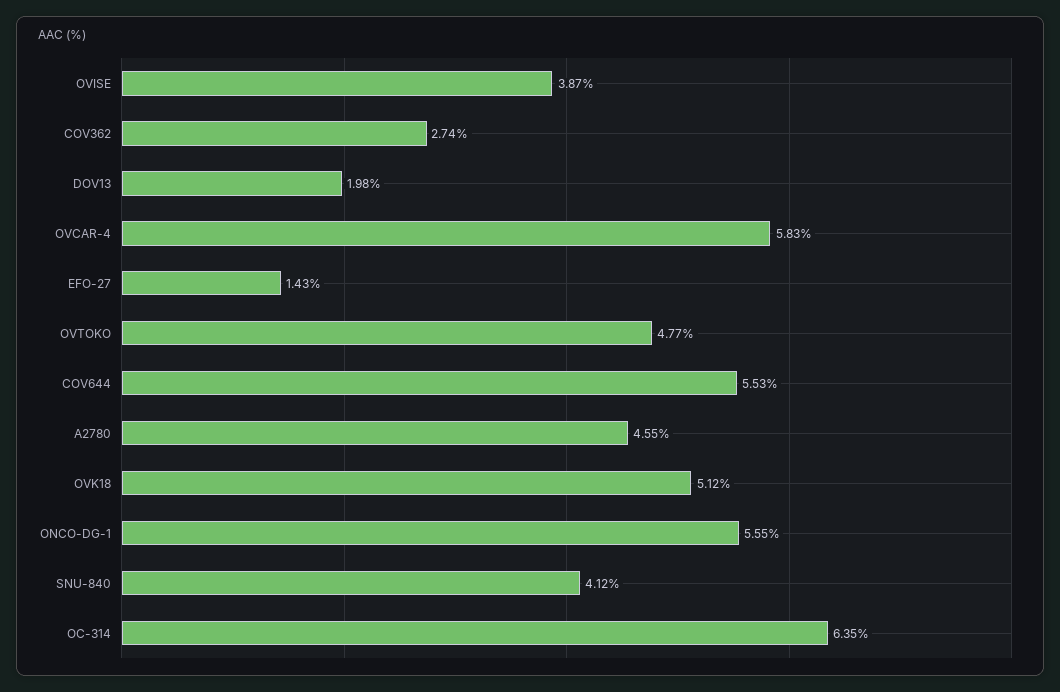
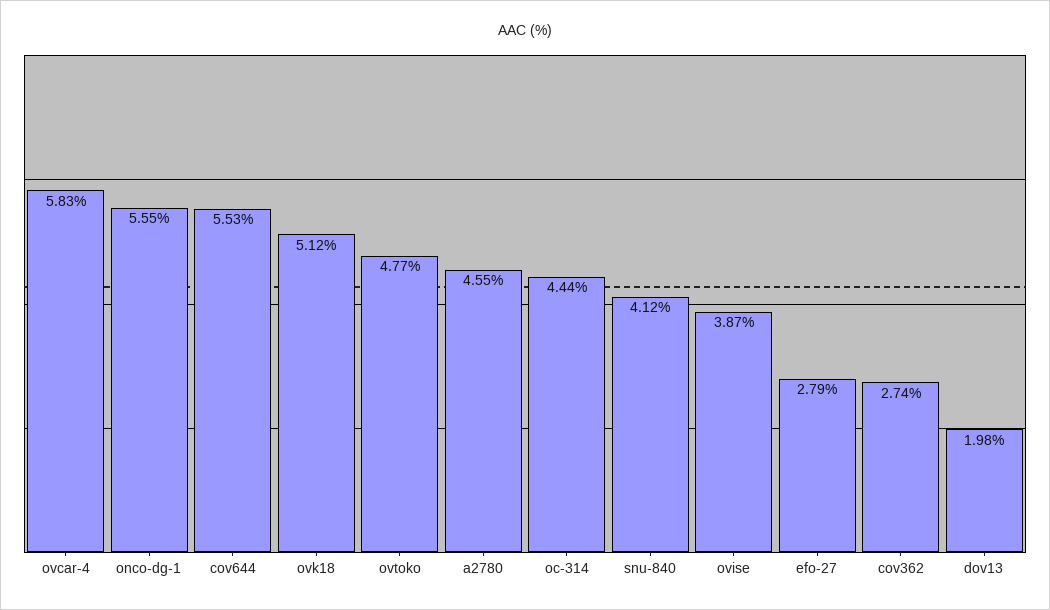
EFO-27: 1.43 -> 2.79
OC-314: 6.35 -> 4.44

